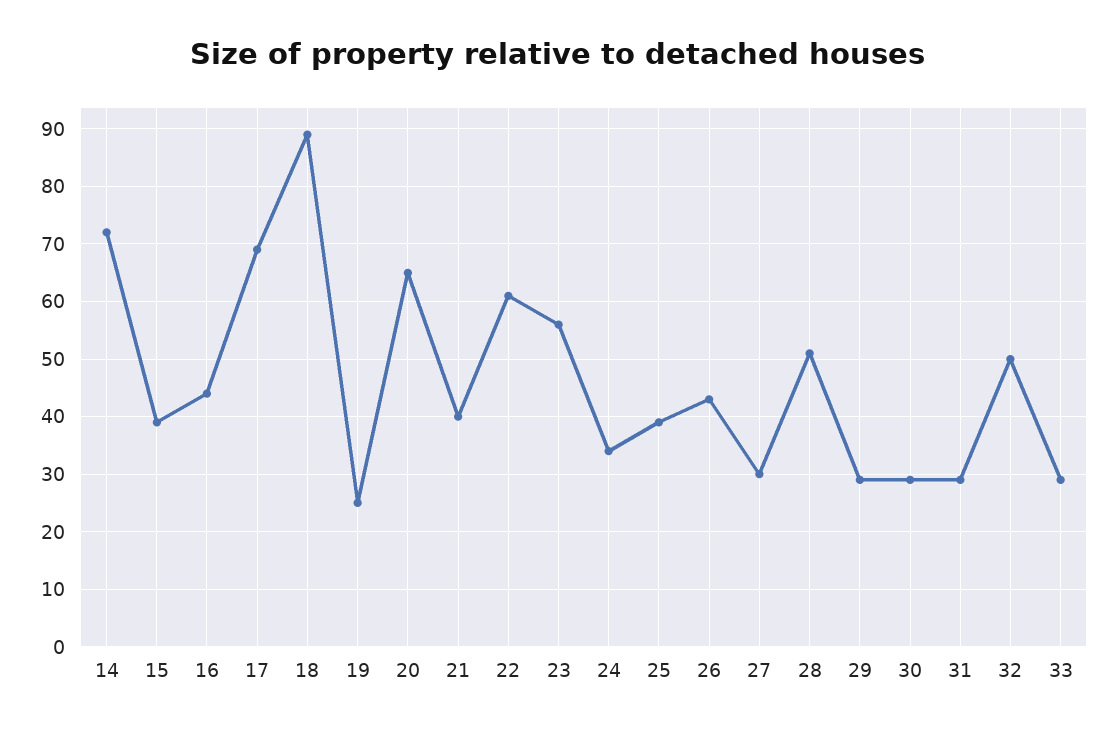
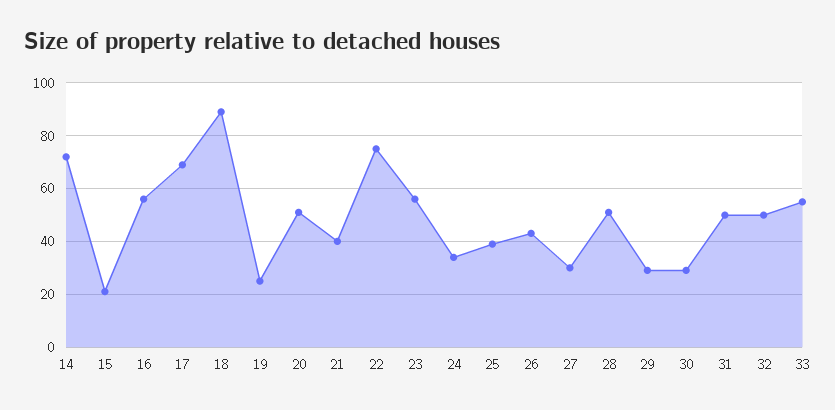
15: 40 -> 20
16: 45 -> 55
20: 65 -> 50
22: 60 -> 75
31: 30 -> 50
33: 30 -> 55

